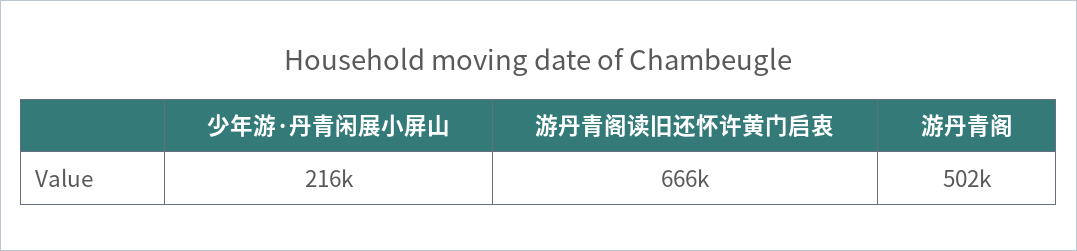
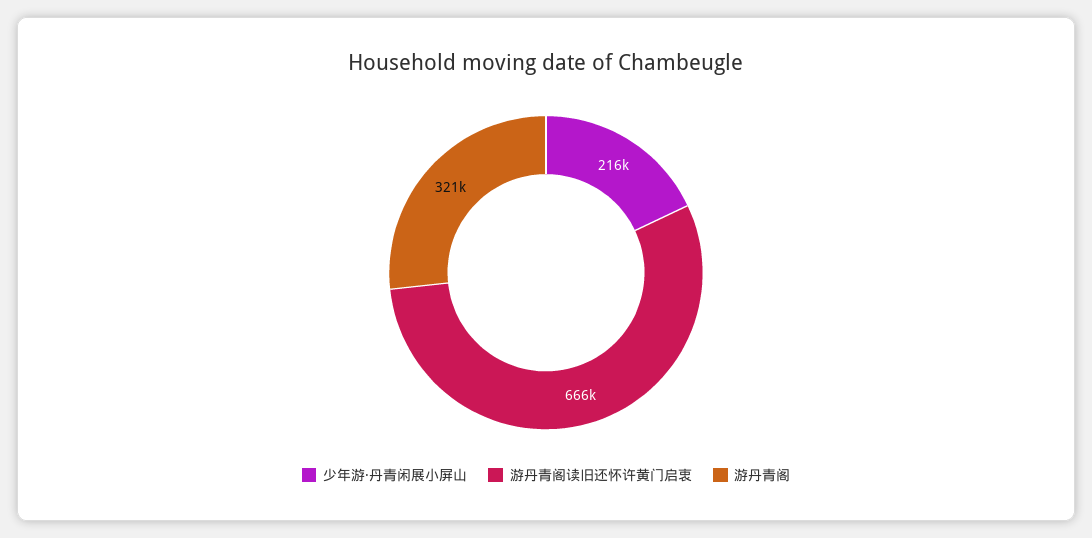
游丹青阁: 502000 -> 321000

